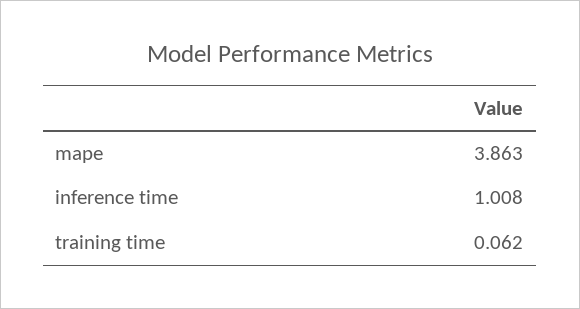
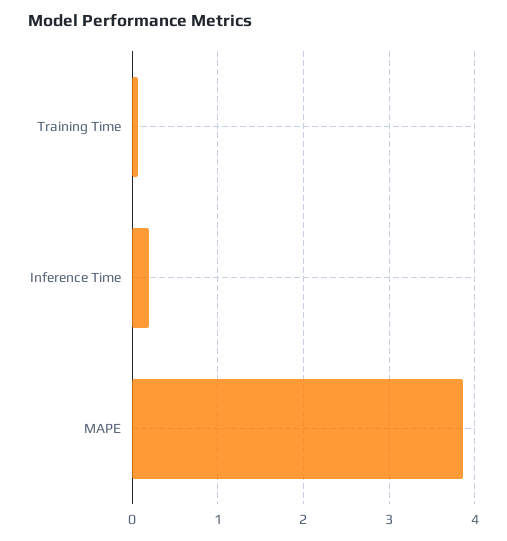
inference time: 1.008 -> 0.2

